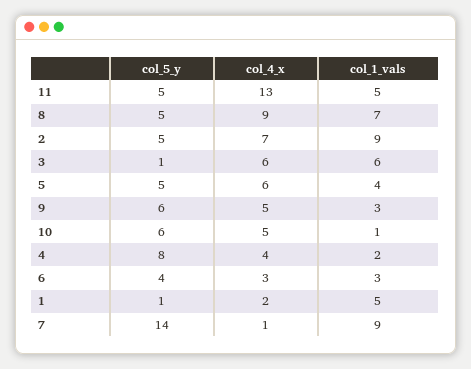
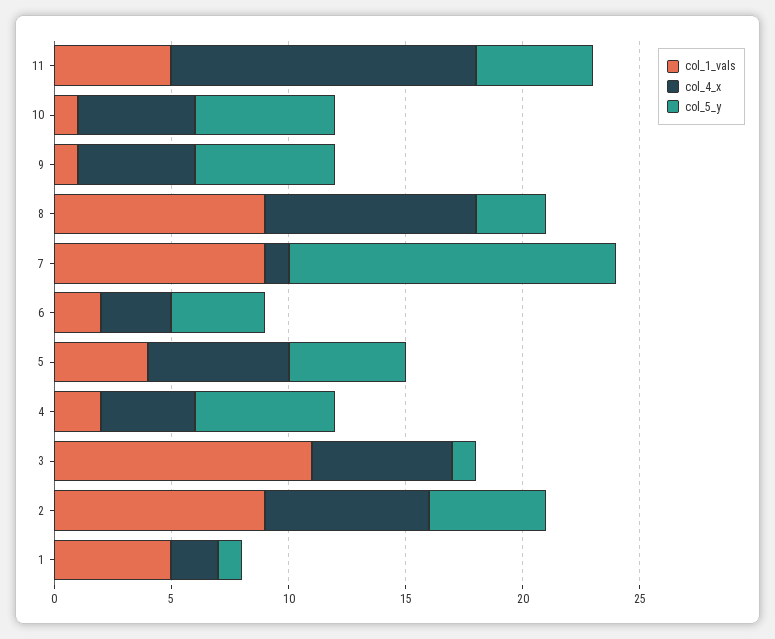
col_5_y, 8: 5 -> 3
col_1_vals, 8: 7 -> 9
col_1_vals, 3: 6 -> 11
col_1_vals, 9: 3 -> 1
col_5_y, 4: 8 -> 6
col_1_vals, 6: 3 -> 2

